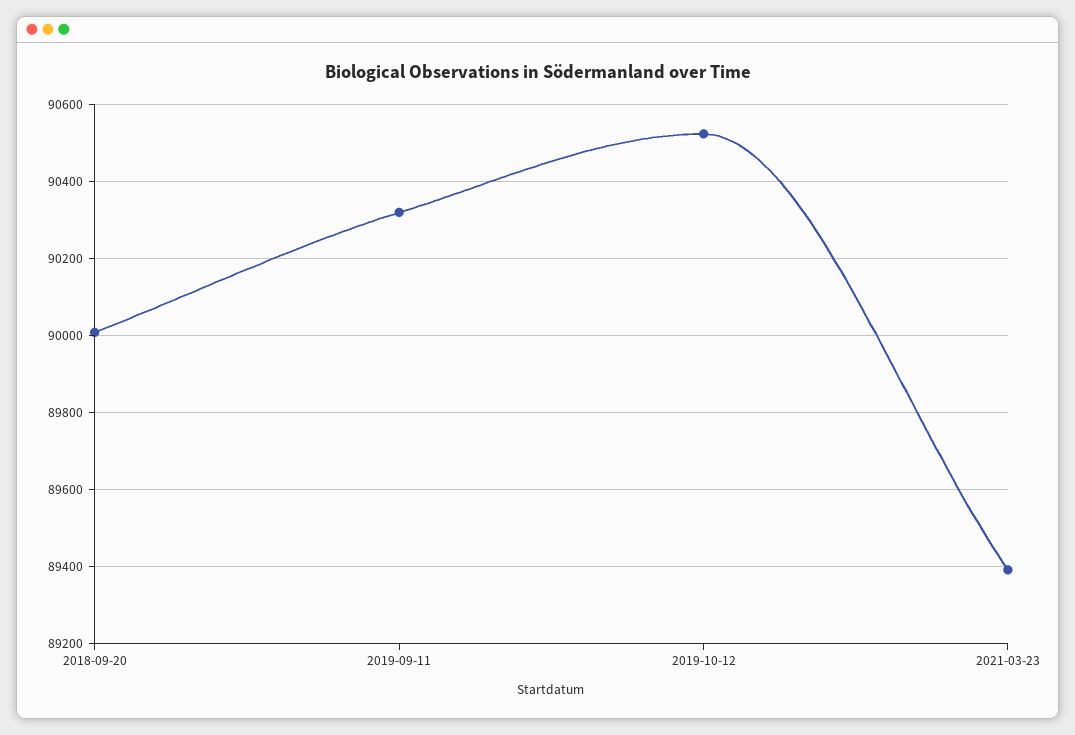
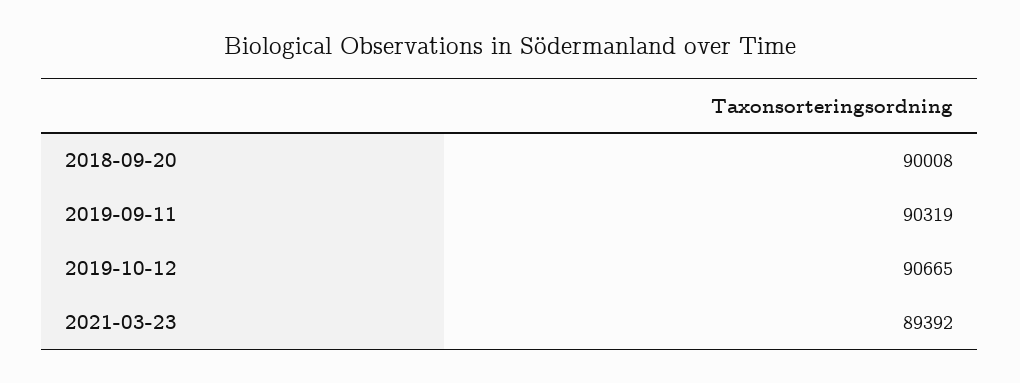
2019-10-12: 90520 -> 90665

